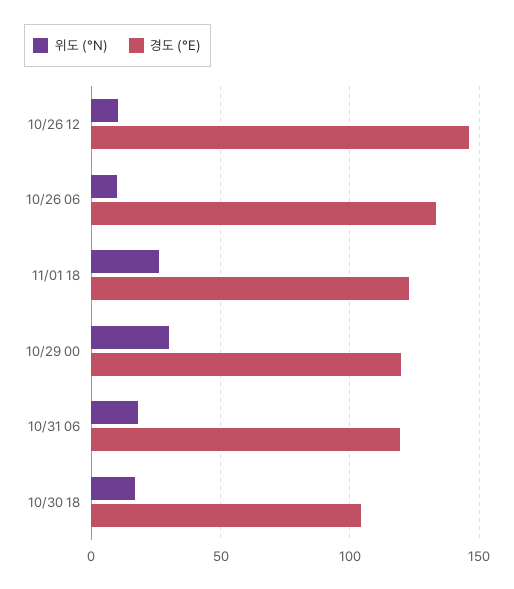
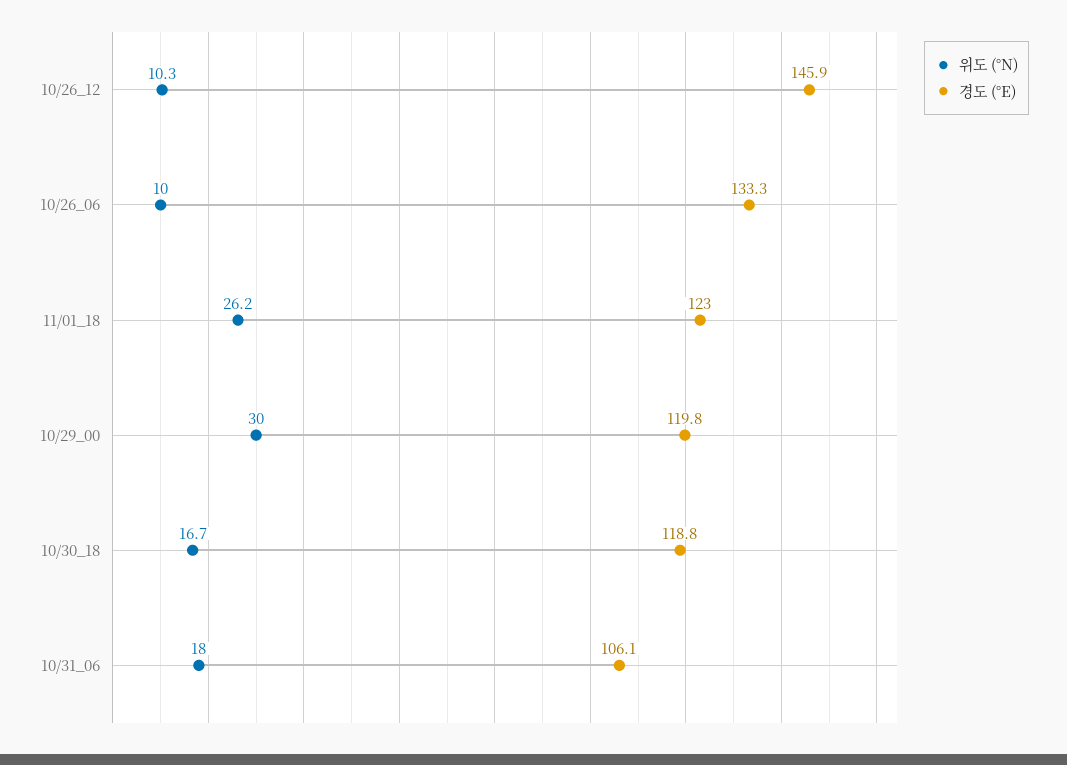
경도 (°E), 10/31 06: 120 -> 106.1
경도 (°E), 10/30 18: 105 -> 118.8

